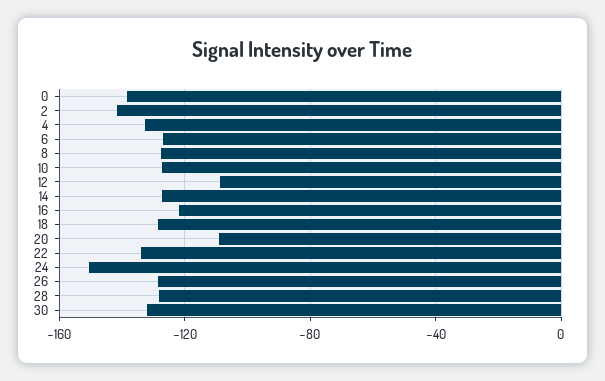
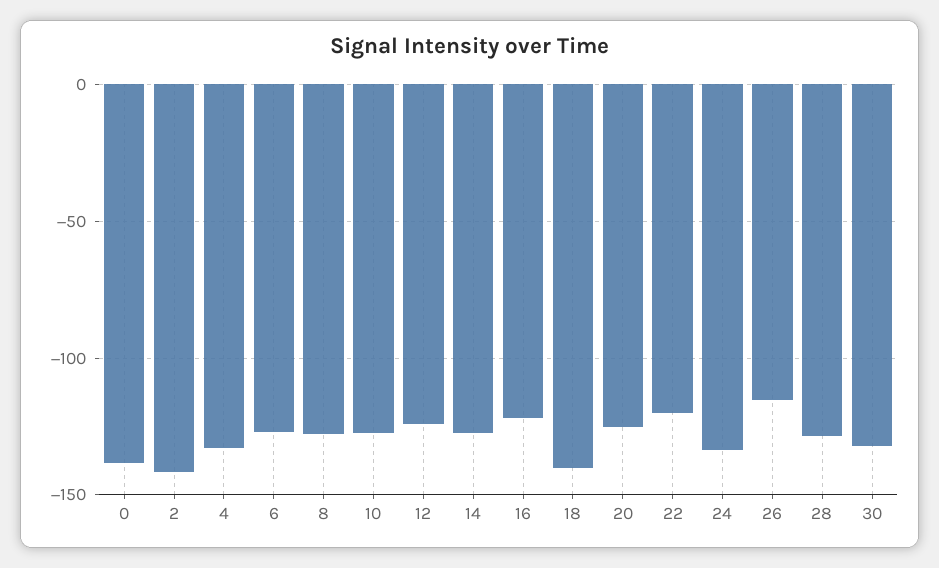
12: -110 -> -125
18: -130 -> -140
20: -110 -> -125
22: -135 -> -120
24: -150 -> -135
26: -130 -> -115

